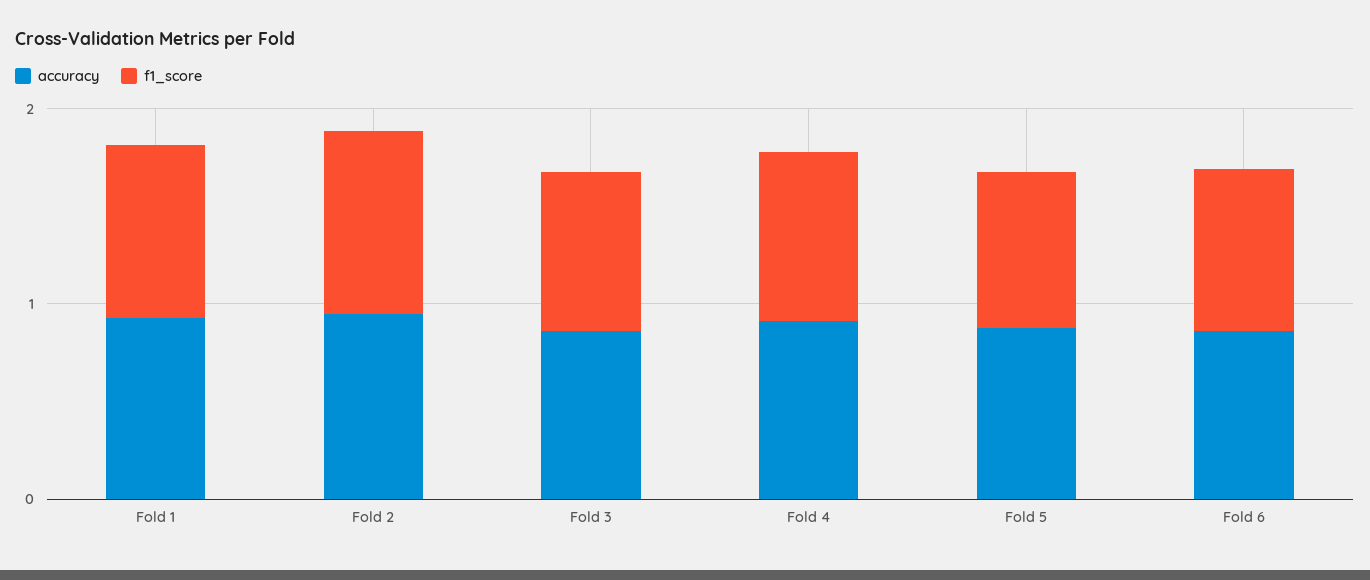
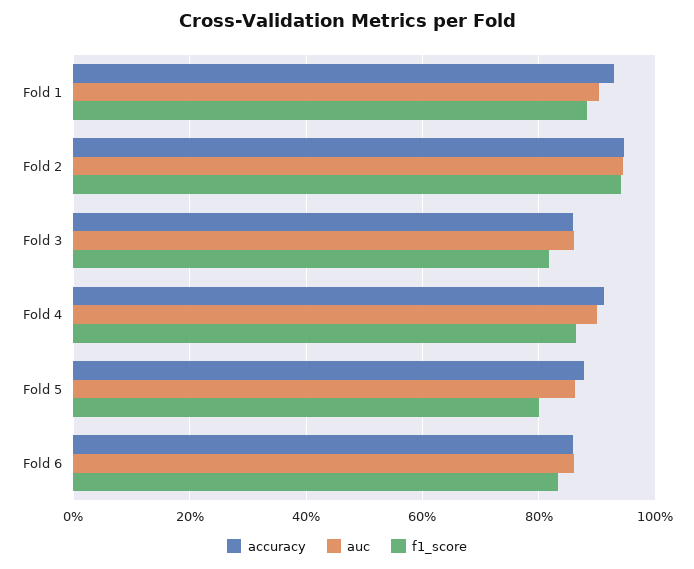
auc, Fold 1: none -> 0.9
auc, Fold 2: none -> 0.94
auc, Fold 3: none -> 0.86
auc, Fold 4: none -> 0.9
auc, Fold 5: none -> 0.86
auc, Fold 6: none -> 0.86

